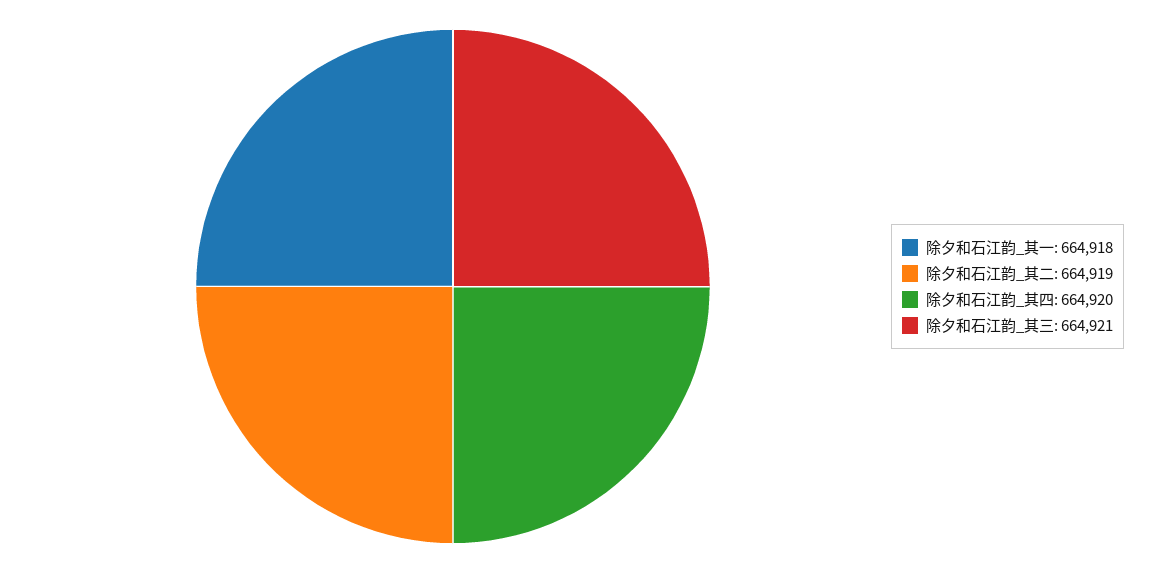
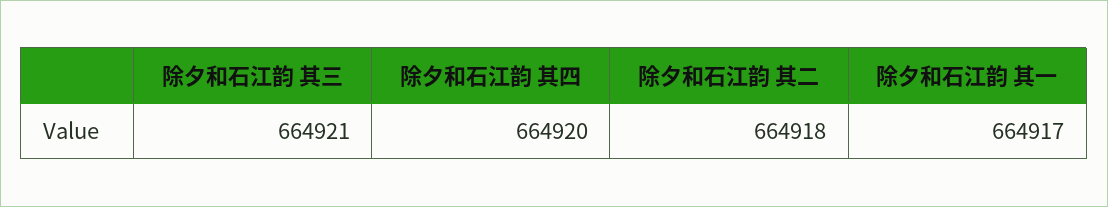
除夕和石江韵_其一: 664918 -> 664917
除夕和石江韵_其二: 664919 -> 664918

